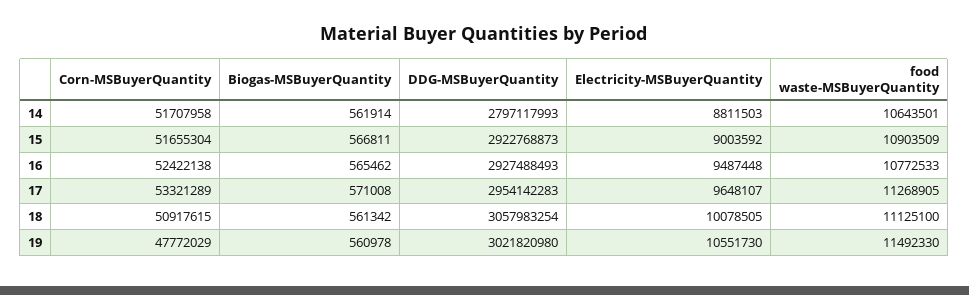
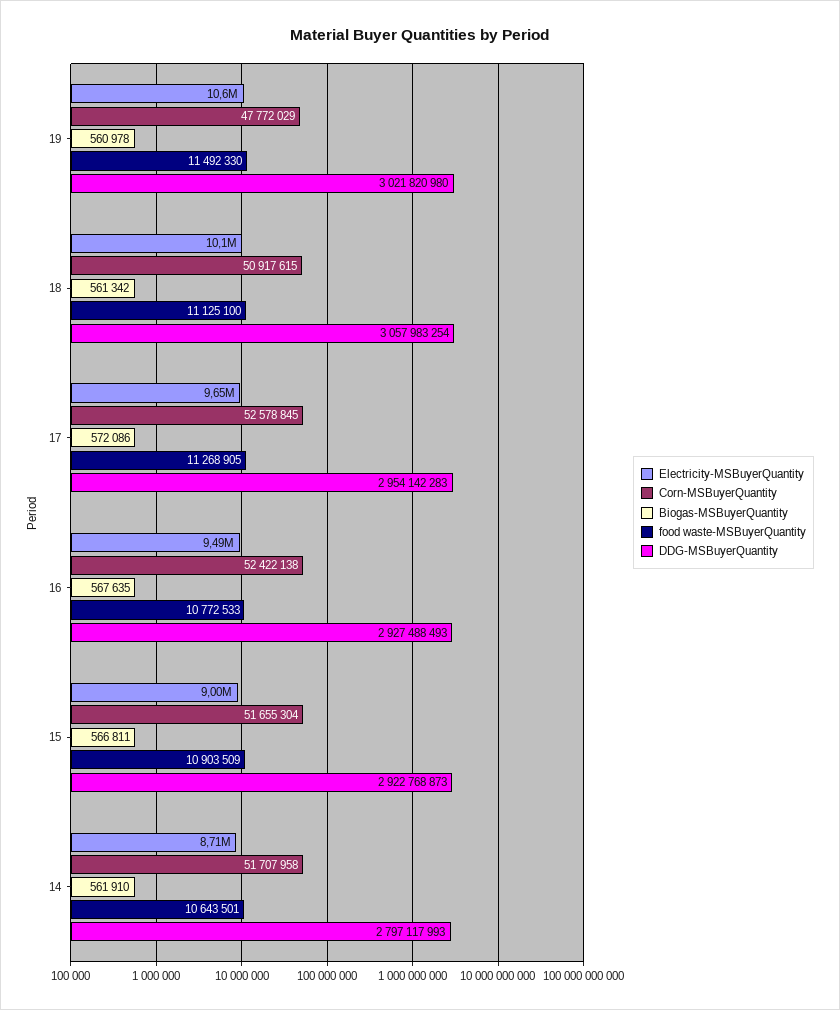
Biogas-MSBuyerQuantity, 14: 561914 -> 561910
Electricity-MSBuyerQuantity, 14: 8811503 -> 8710000
Biogas-MSBuyerQuantity, 16: 565462 -> 567635
Corn-MSBuyerQuantity, 17: 53321289 -> 52578845
Biogas-MSBuyerQuantity, 17: 571008 -> 572086

